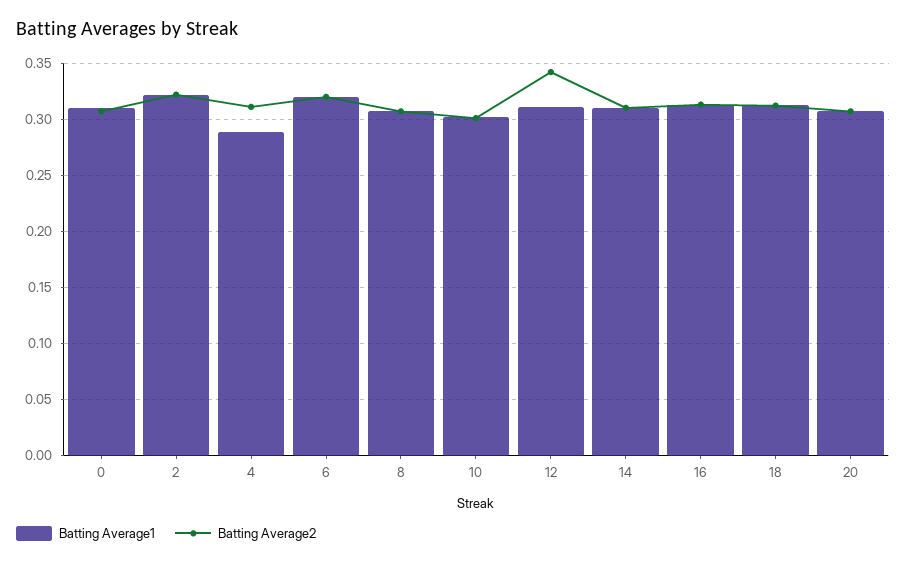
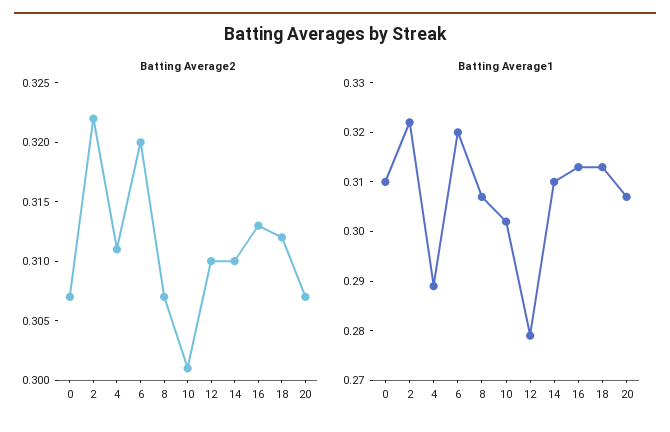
Batting Average1, 12: 0.31 -> 0.28
Batting Average2, 12: 0.34 -> 0.31

